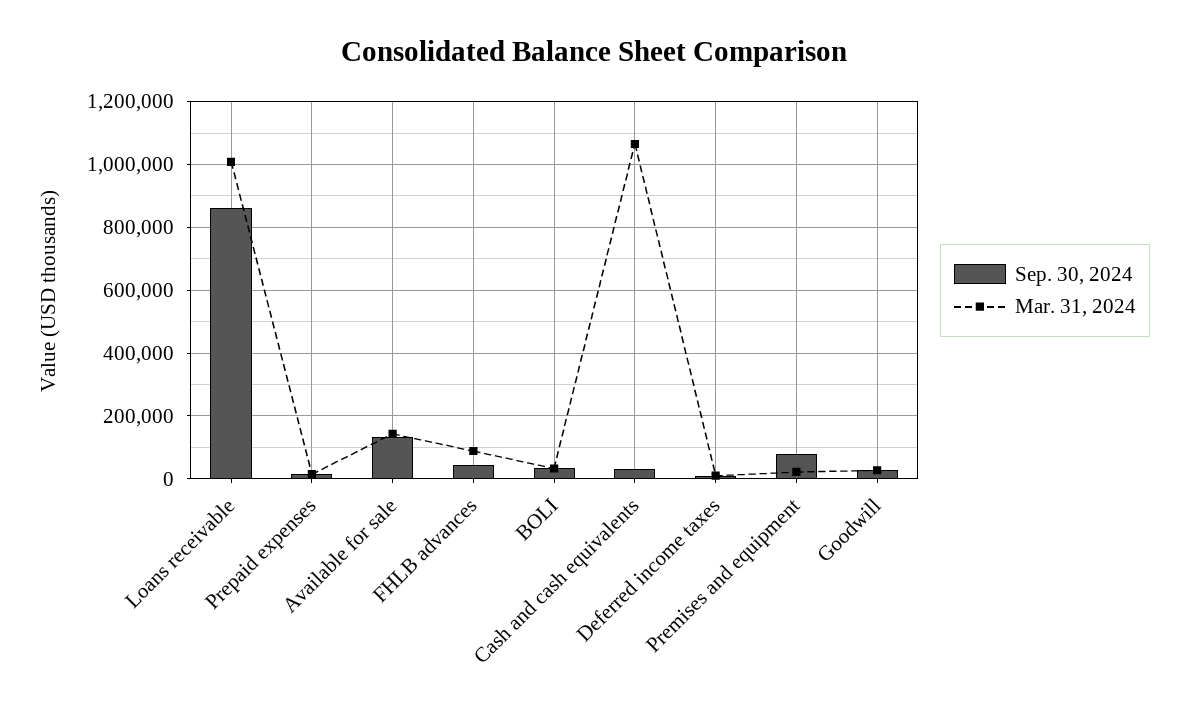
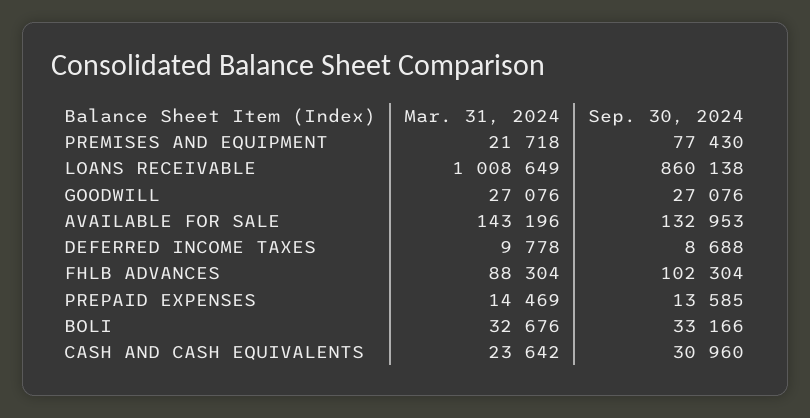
Sep. 30, 2024, FHLB advances: 40000 -> 102304
Mar. 31, 2024, Cash and cash equivalents: 1060000 -> 23642

